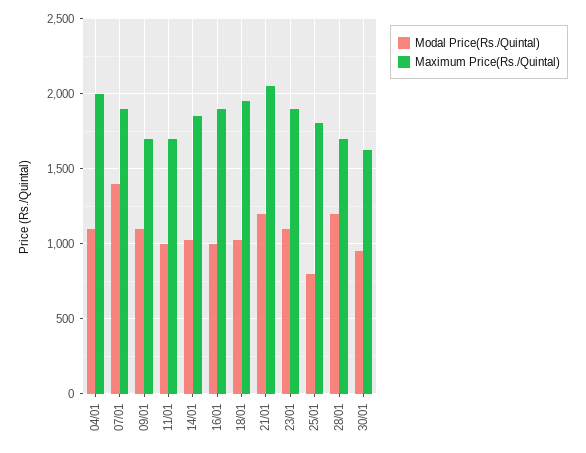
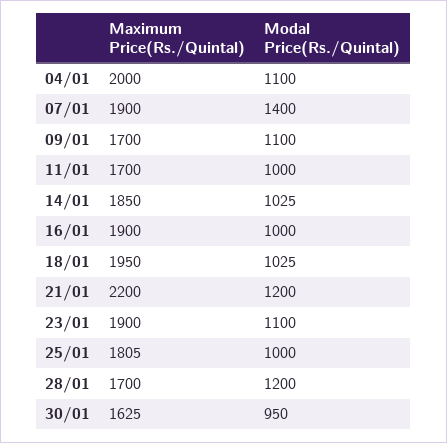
Maximum Price(Rs./Quintal), 21/01: 2050 -> 2200
Modal Price(Rs./Quintal), 25/01: 800 -> 1000

